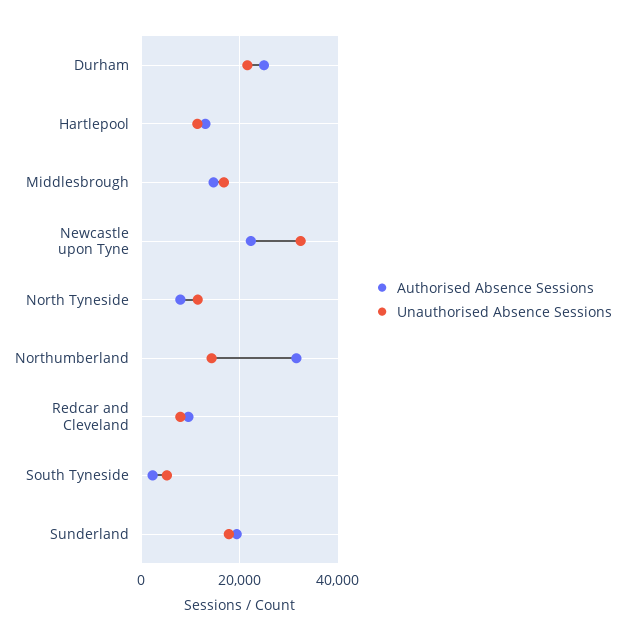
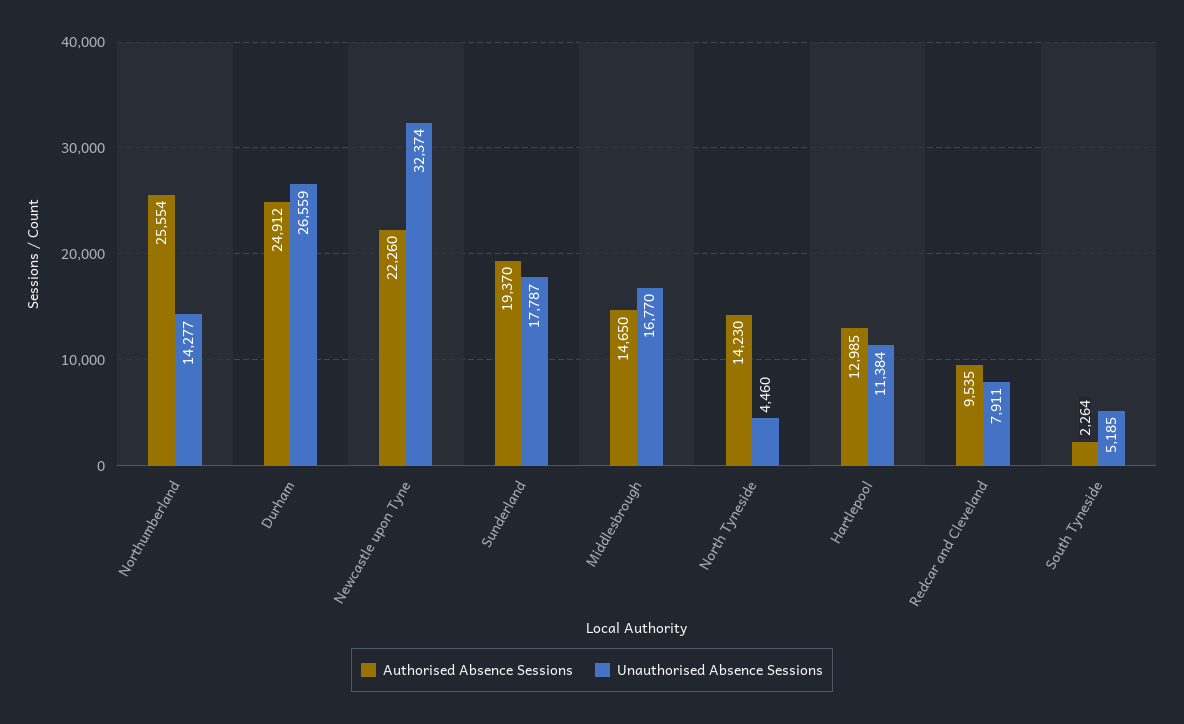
Unauthorised Absence Sessions, Durham: 22000 -> 26559
Authorised Absence Sessions, North Tyneside: 8000 -> 14230
Unauthorised Absence Sessions, North Tyneside: 12000 -> 4460
Authorised Absence Sessions, Northumberland: 32000 -> 25554

